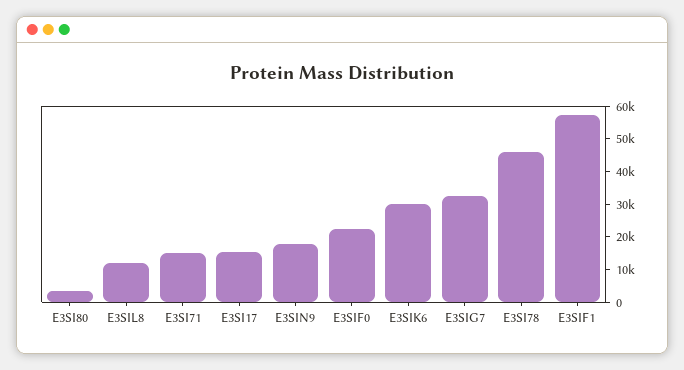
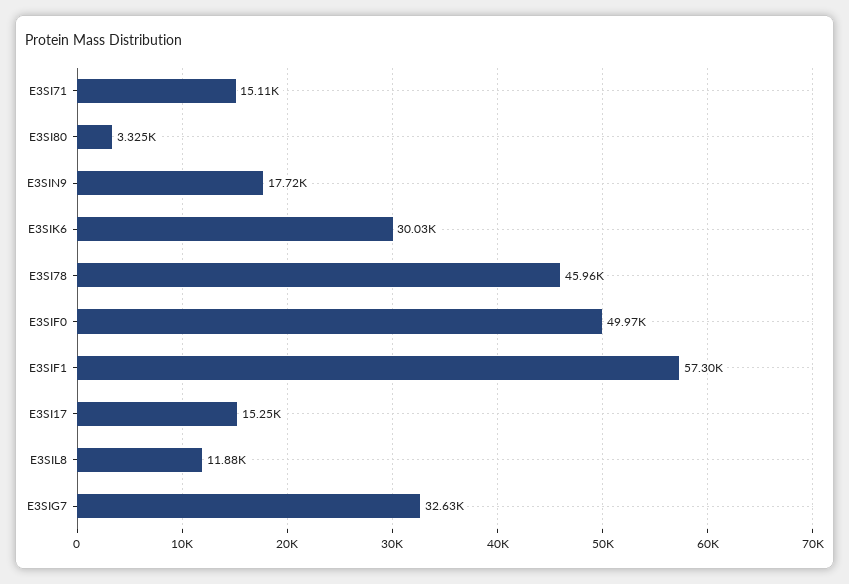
E3SIF0: 22500 -> 49970

